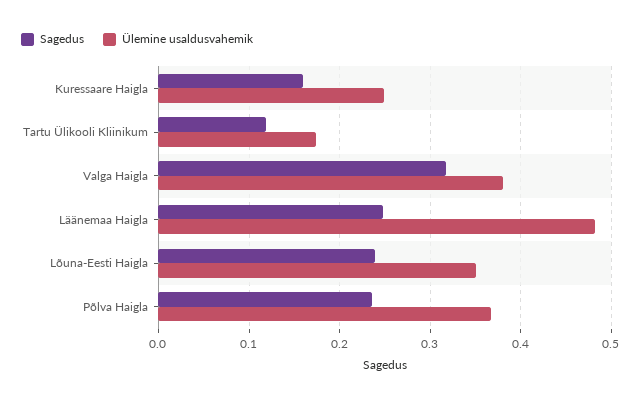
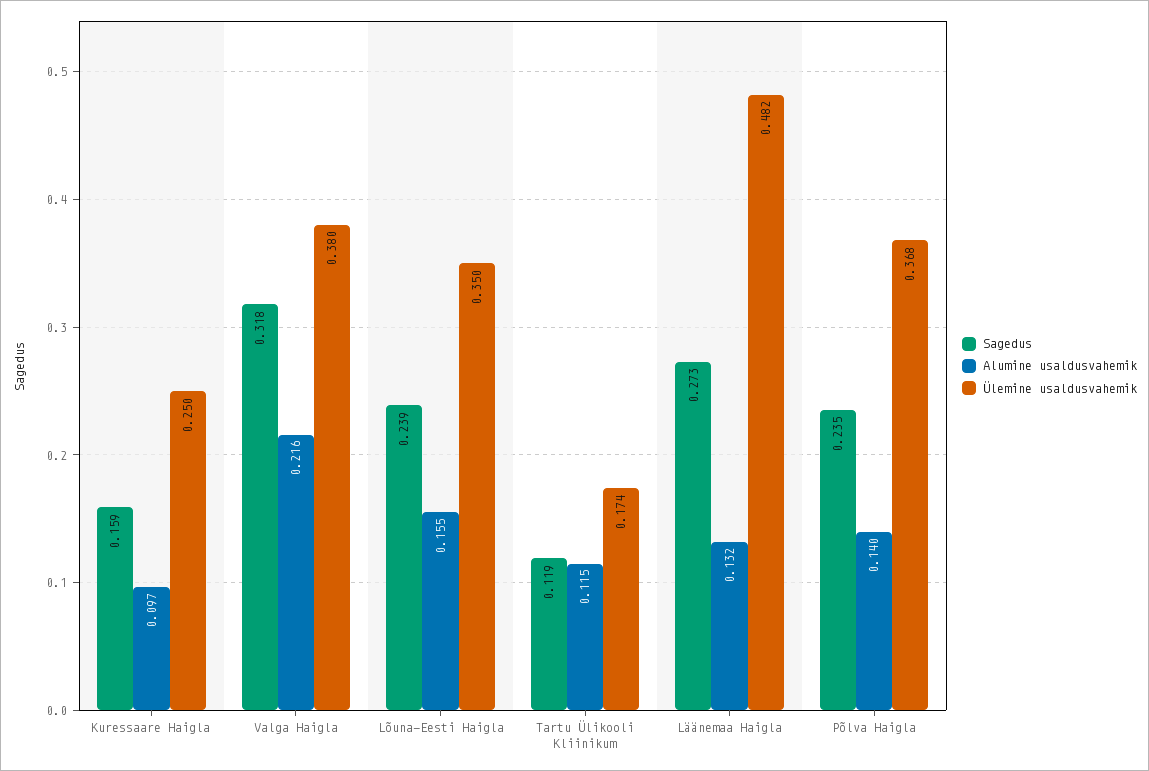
Sagedus, Läänemaa Haigla: 0.25 -> 0.273
Alumine usaldusvahemik, Kuressaare Haigla: none -> 0.097
Alumine usaldusvahemik, Valga Haigla: none -> 0.216
Alumine usaldusvahemik, Lõuna-Eesti Haigla: none -> 0.155
Alumine usaldusvahemik, Tartu Ülikooli Kliinikum: none -> 0.115
Alumine usaldusvahemik, Läänemaa Haigla: none -> 0.132
Alumine usaldusvahemik, Põlva Haigla: none -> 0.14

